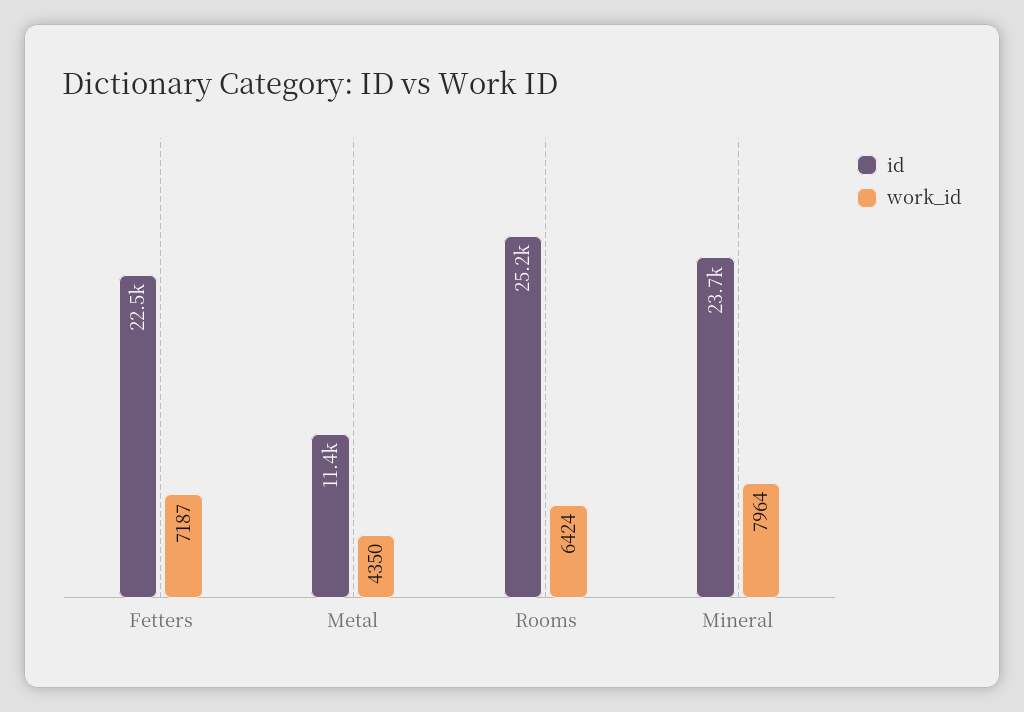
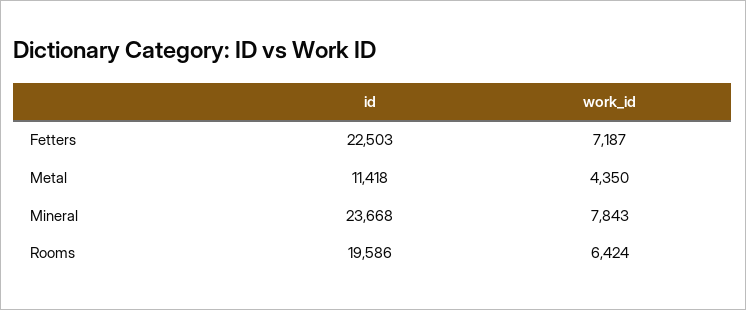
id, Rooms: 25200 -> 19586
work_id, Mineral: 7964 -> 7843

